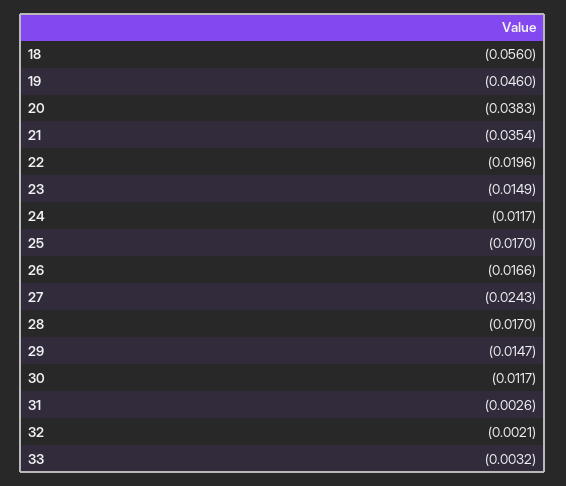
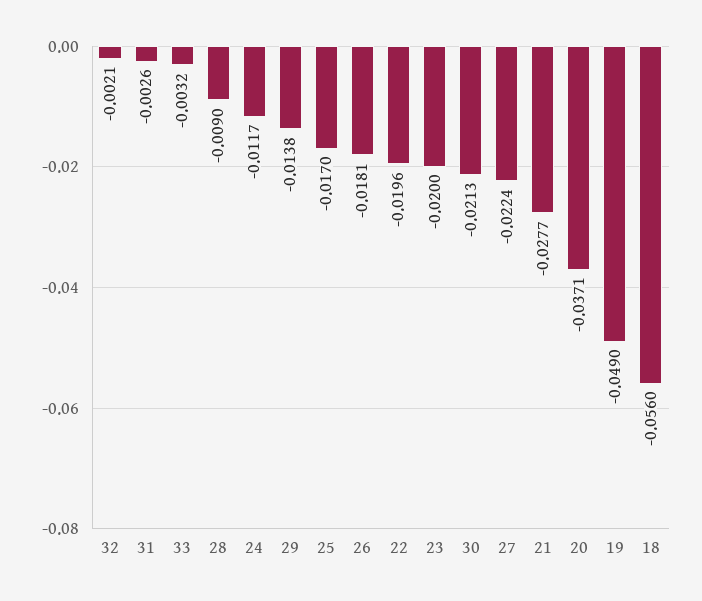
19: -0.046 -> -0.049
20: -0.0383 -> -0.0371
21: -0.0354 -> -0.0277
23: -0.0149 -> -0.02
26: -0.0166 -> -0.0181
27: -0.0243 -> -0.0224
28: -0.017 -> -0.009
29: -0.0147 -> -0.0138
30: -0.0117 -> -0.0213

